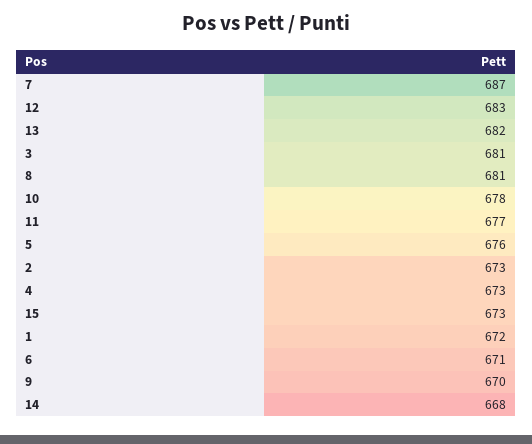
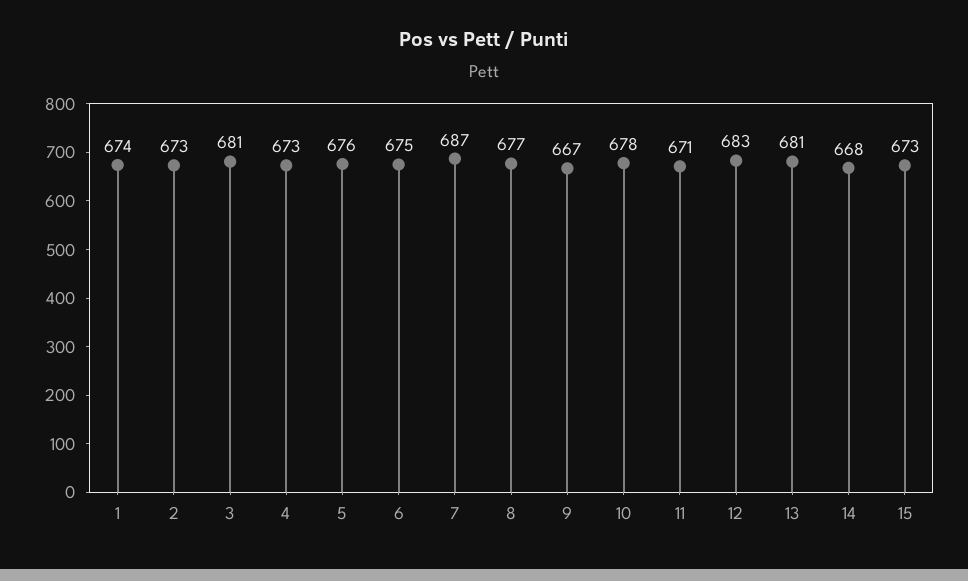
13: 682 -> 681
8: 681 -> 677
11: 677 -> 671
1: 672 -> 674
6: 671 -> 675
9: 670 -> 667

